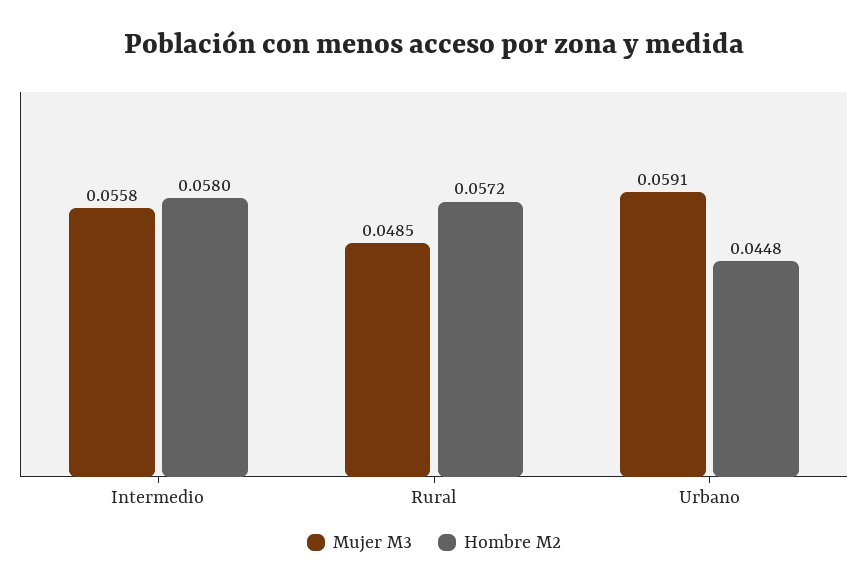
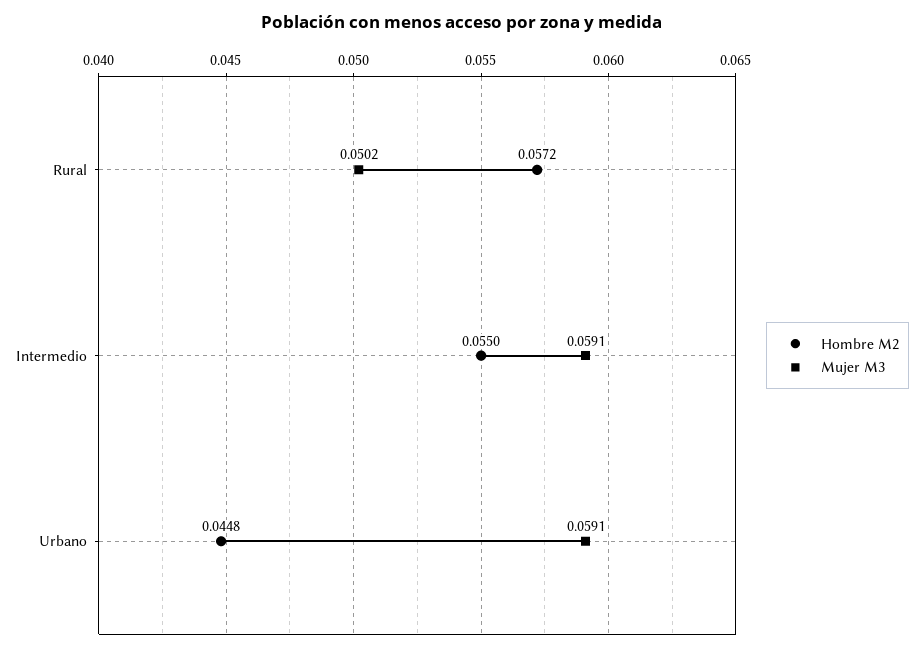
Mujer M3, Intermedio: 0.0558 -> 0.0591
Hombre M2, Intermedio: 0.058 -> 0.055
Mujer M3, Rural: 0.0485 -> 0.0502

